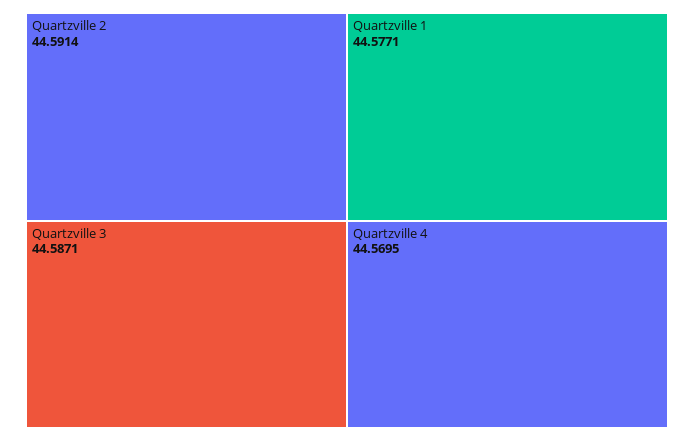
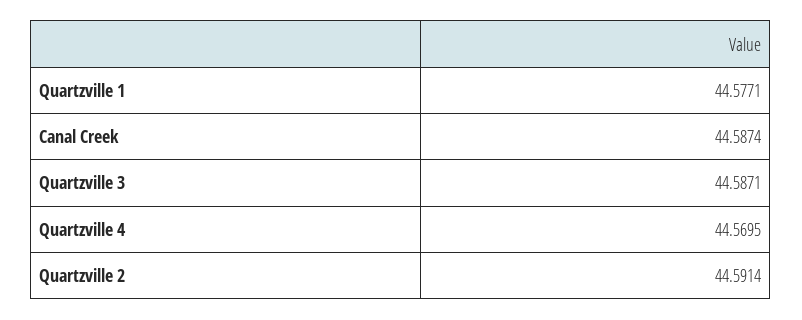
Canal Creek: none -> 44.5874

